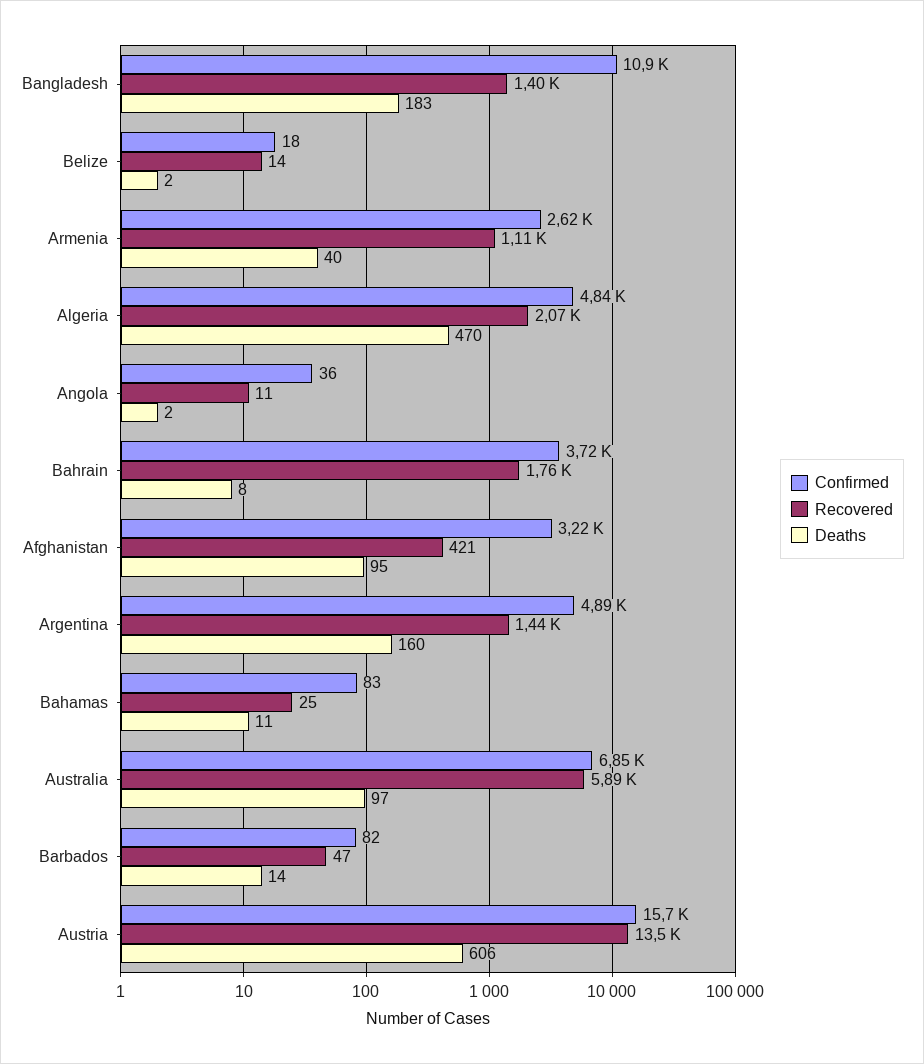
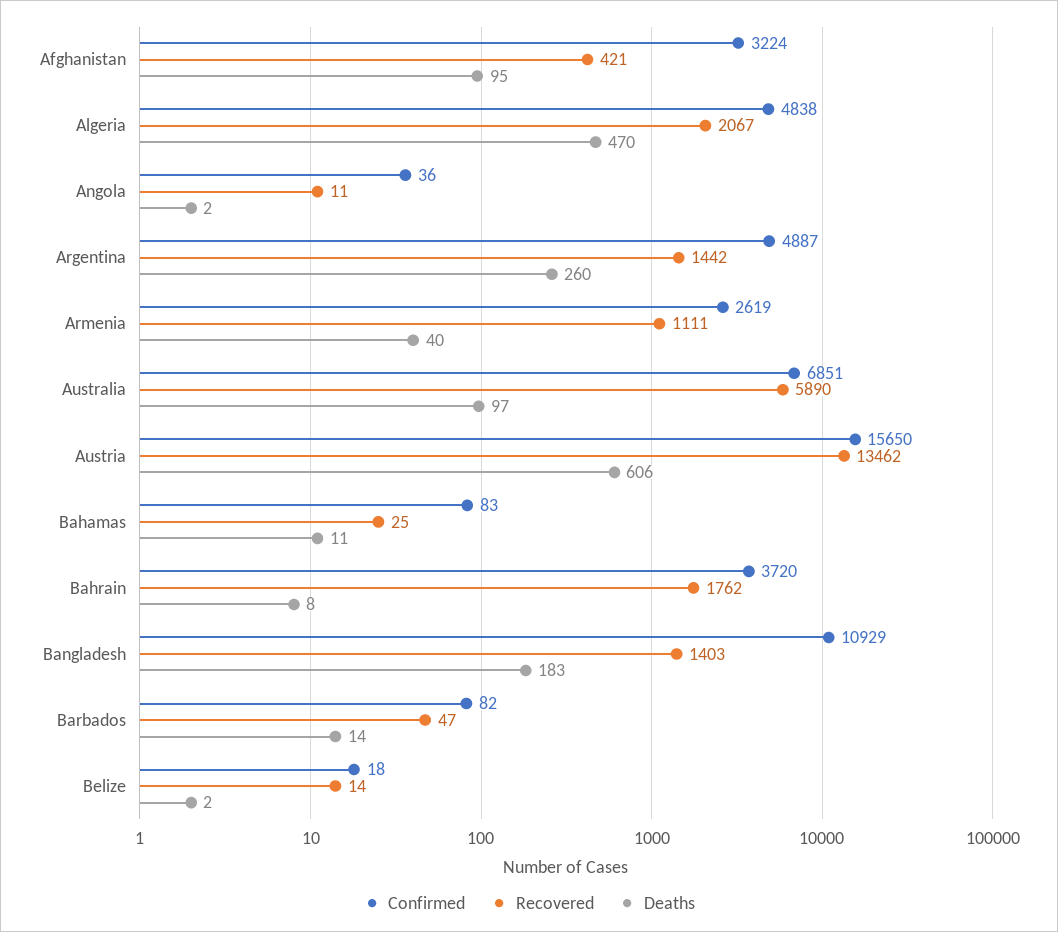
Deaths, Argentina: 160 -> 260

